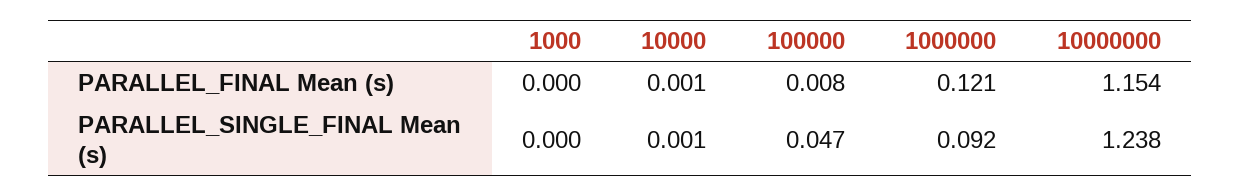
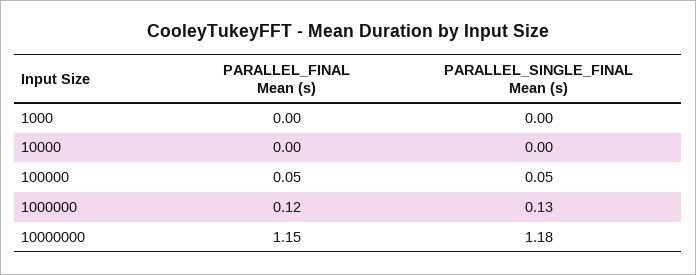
100000, PARALLEL_FINAL Mean (s): 0.008 -> 0.05
1000000, PARALLEL_SINGLE_FINAL Mean (s): 0.092 -> 0.13
10000000, PARALLEL_SINGLE_FINAL Mean (s): 1.238 -> 1.18

